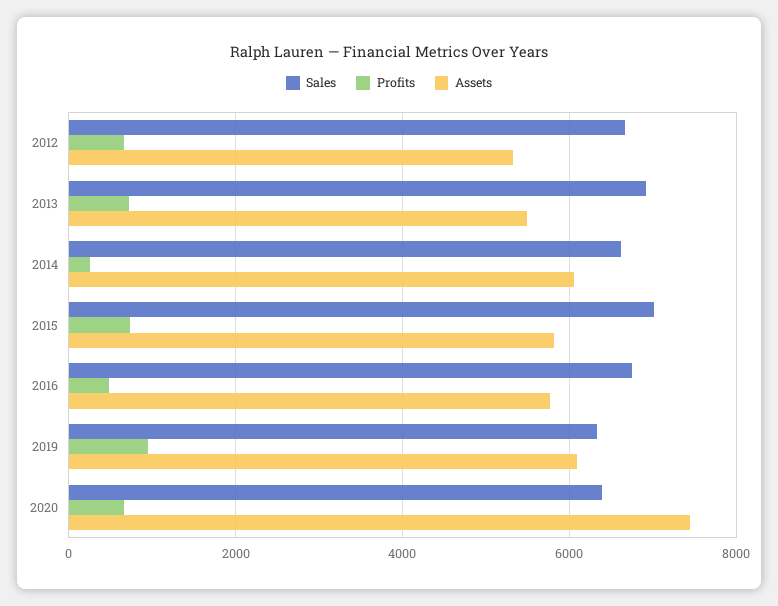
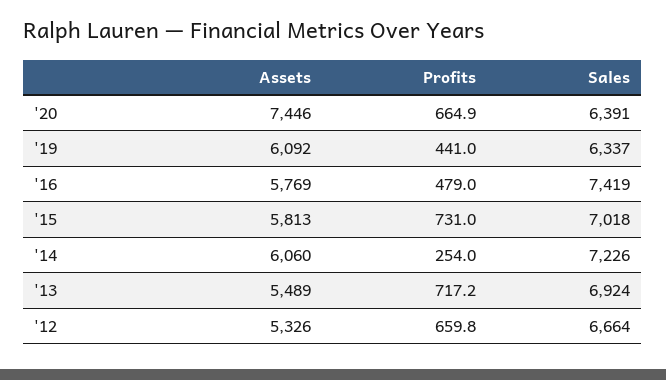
Sales, 2014: 6600 -> 7226
Sales, 2016: 6800 -> 7419
Profits, 2019: 1000 -> 441

